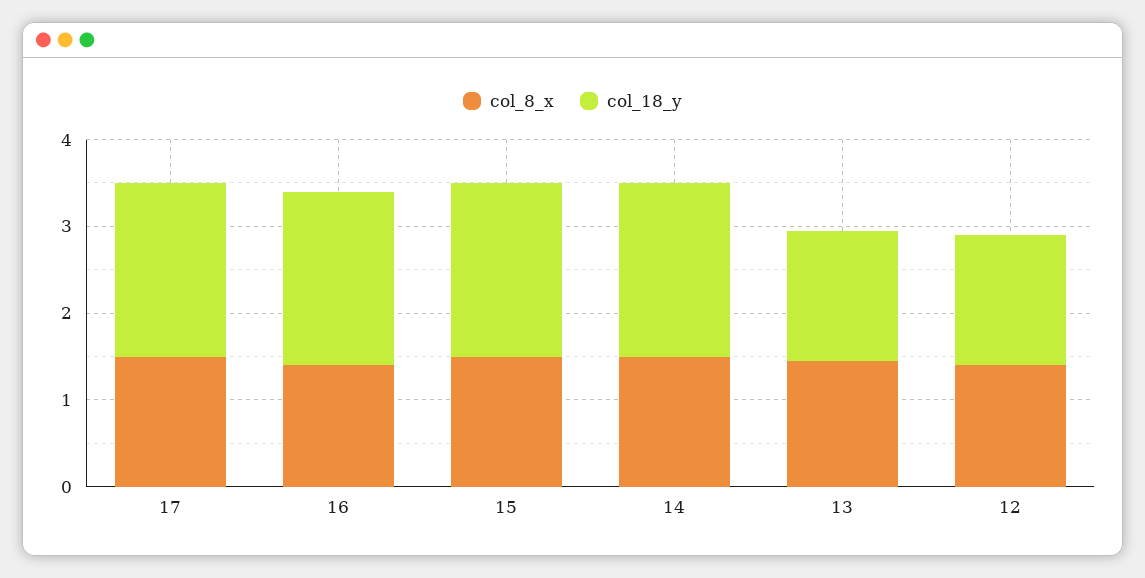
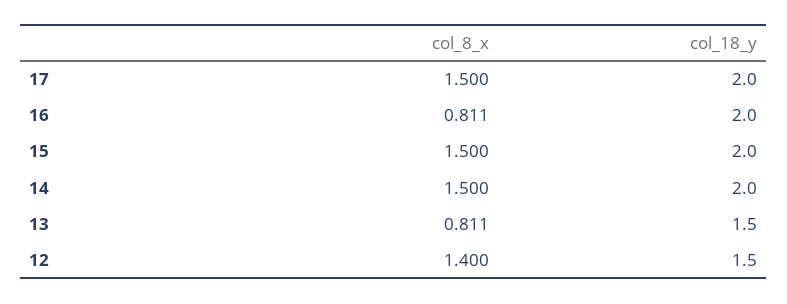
col_8_x, 16: 1.4 -> 0.811
col_8_x, 13: 1.4 -> 0.811

